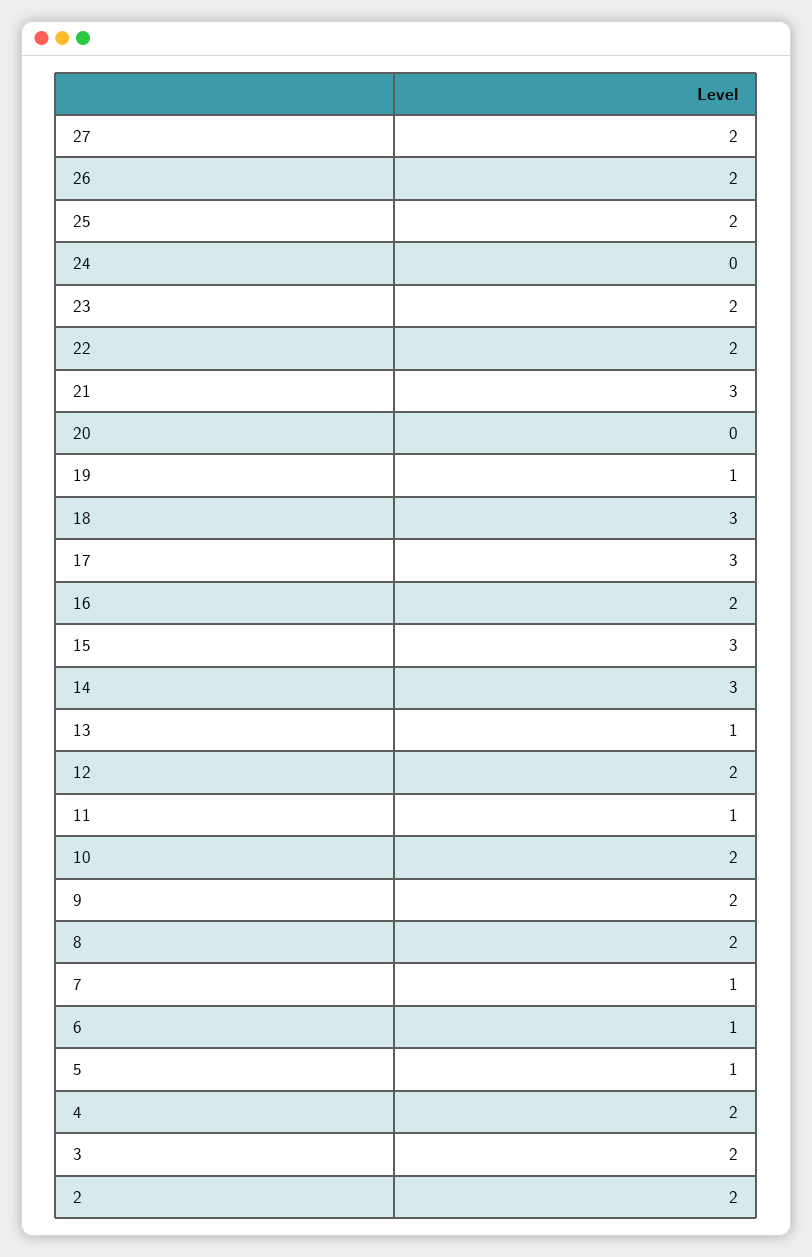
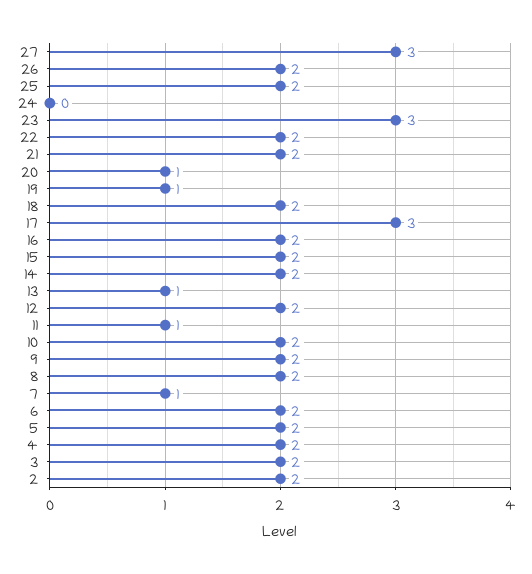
27: 2 -> 3
23: 2 -> 3
21: 3 -> 2
20: 0 -> 1
18: 3 -> 2
15: 3 -> 2
14: 3 -> 2
6: 1 -> 2
5: 1 -> 2

